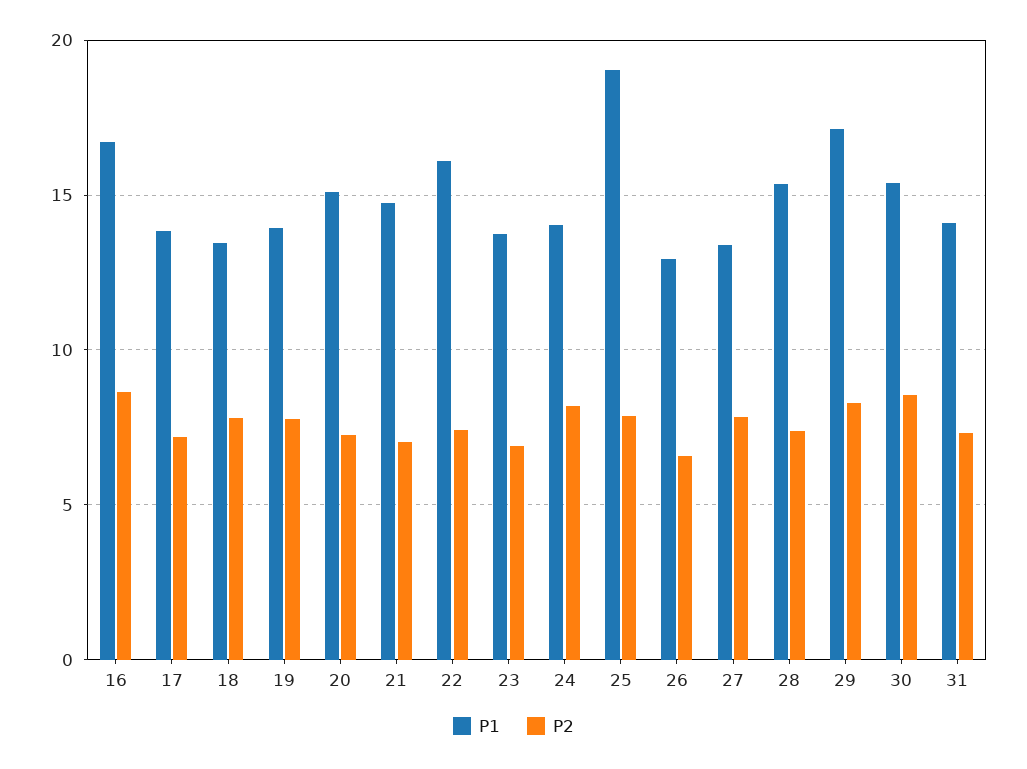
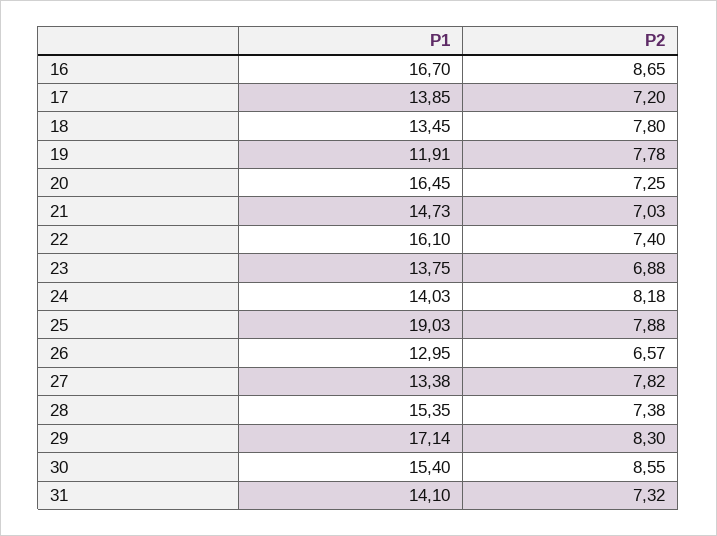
P1, 19: 14 -> 11.91
P1, 20: 15 -> 16.45

